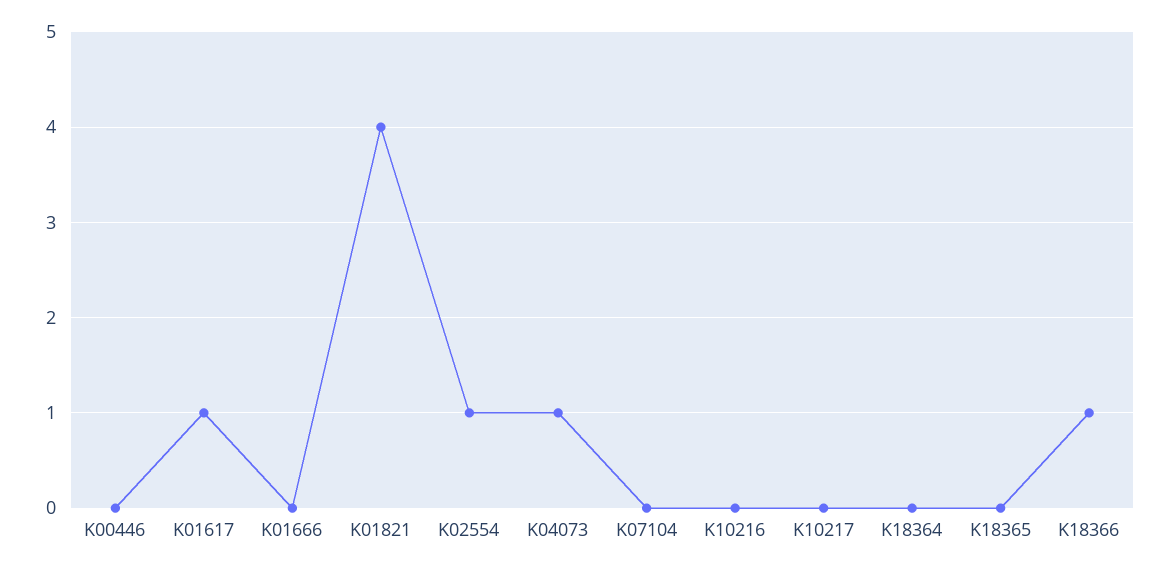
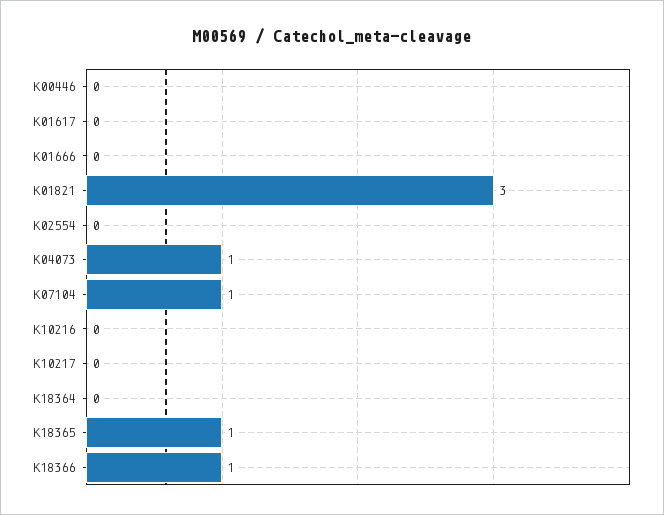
K01617: 1 -> 0
K01821: 4 -> 3
K02554: 1 -> 0
K07104: 0 -> 1
K18365: 0 -> 1

